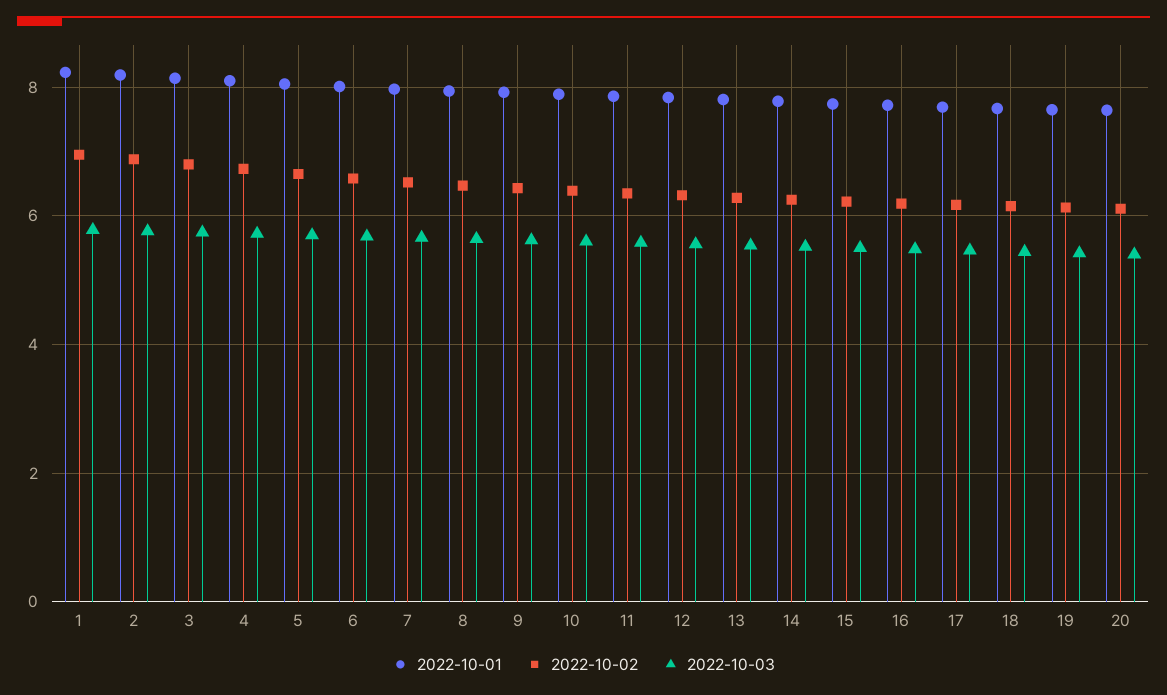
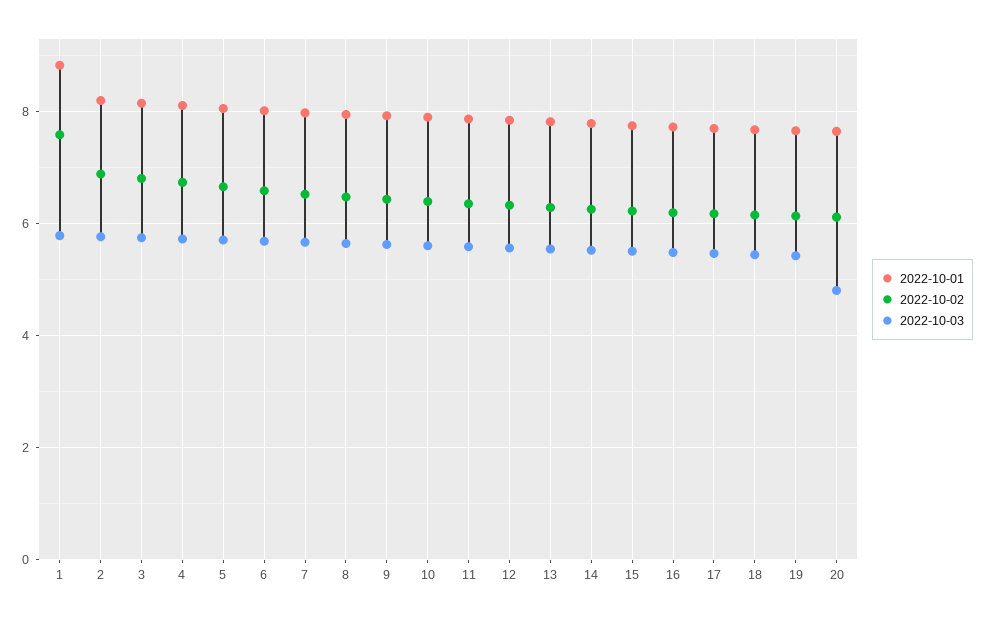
2022-10-01, 1: 8.2 -> 8.8
2022-10-02, 1: 7 -> 7.6
2022-10-03, 20: 5.4 -> 4.8

